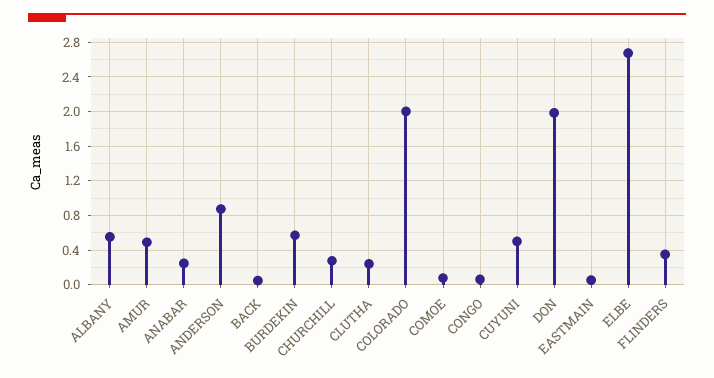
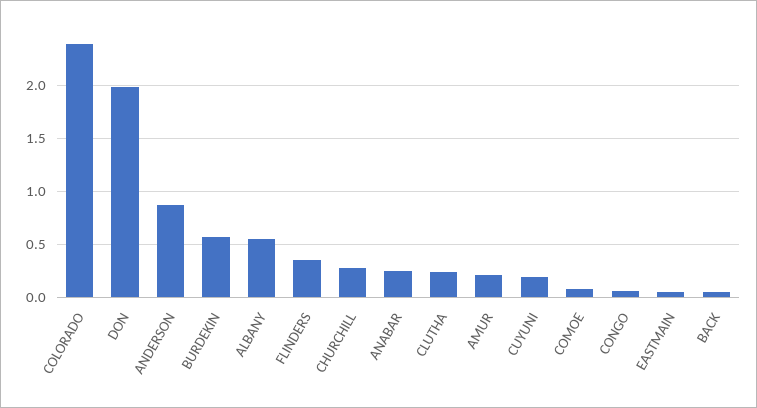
AMUR: 0.5 -> 0.2
COLORADO: 2 -> 2.4
CUYUNI: 0.5 -> 0.2
ELBE: 2.7 -> none

